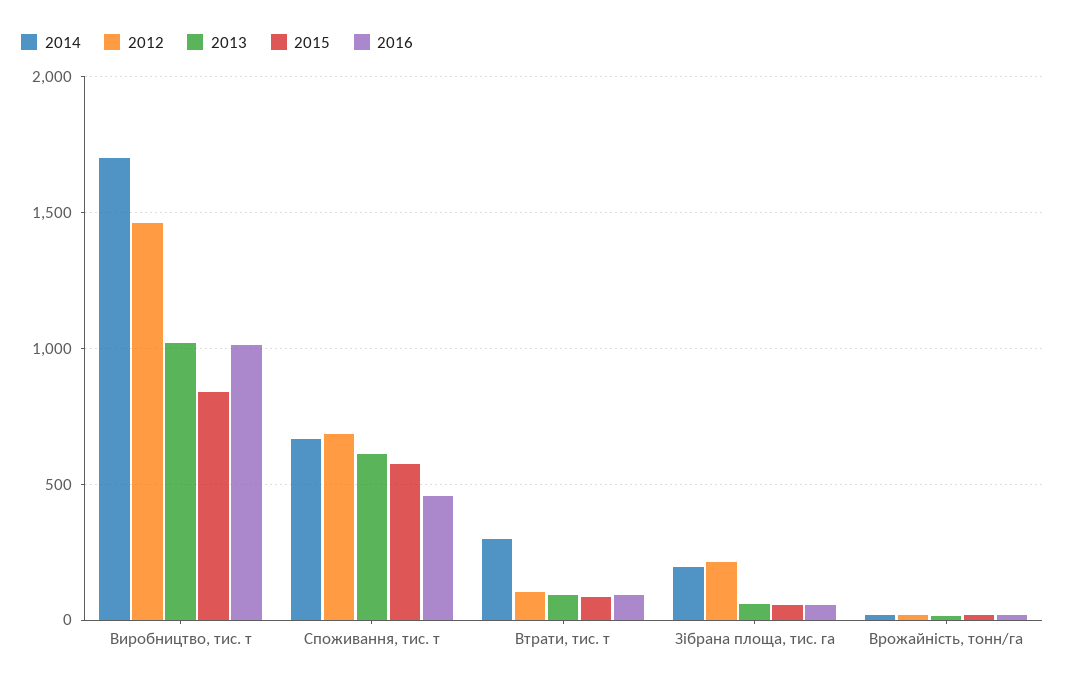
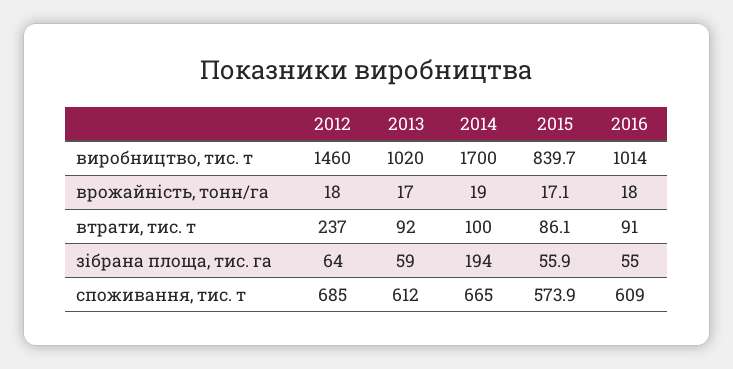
2016, Споживання, тис. т: 450 -> 609
2014, Втрати, тис. т: 300 -> 100
2012, Втрати, тис. т: 100 -> 237
2012, Зібрана площа, тис. га: 200 -> 64

